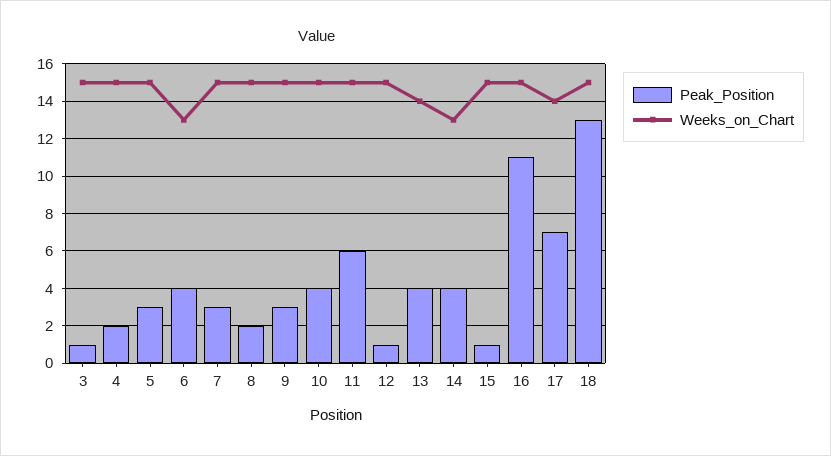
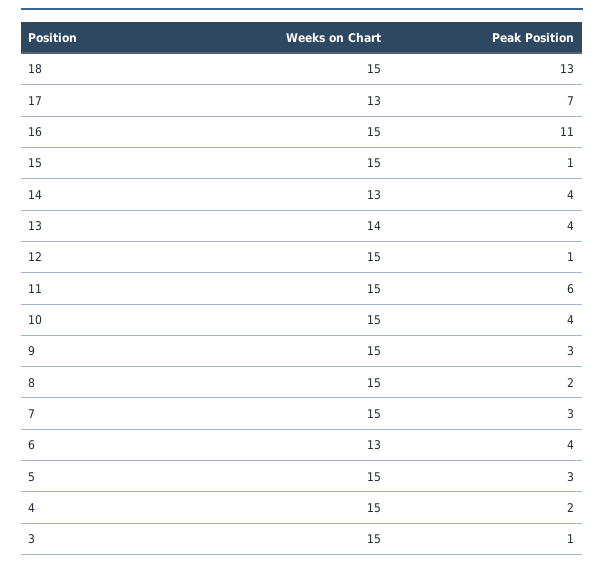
Weeks_on_Chart, 17: 14 -> 13

